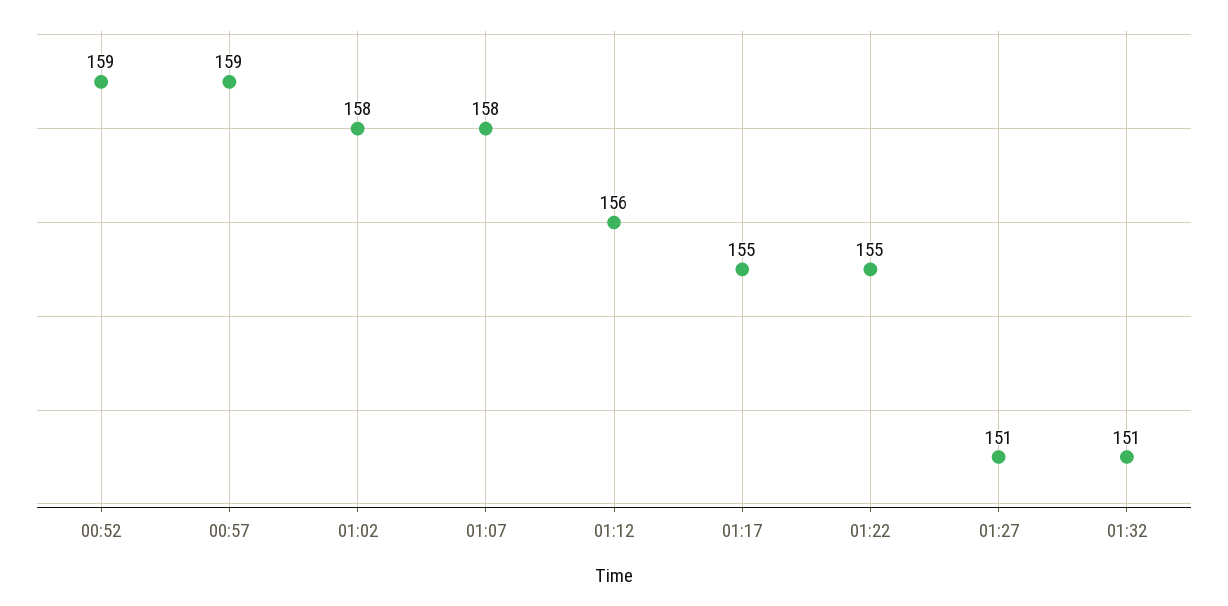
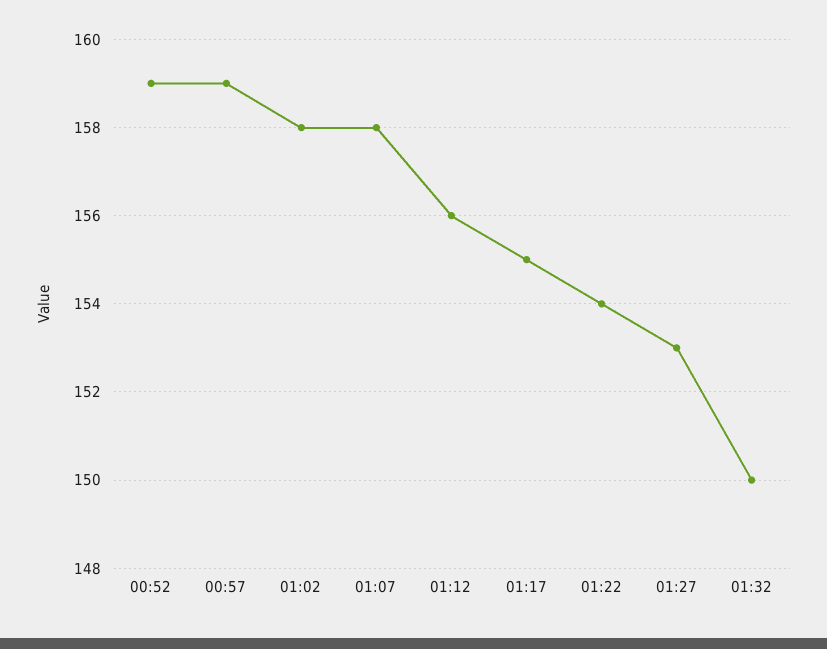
01:22: 155 -> 154
01:27: 151 -> 153
01:32: 151 -> 150

